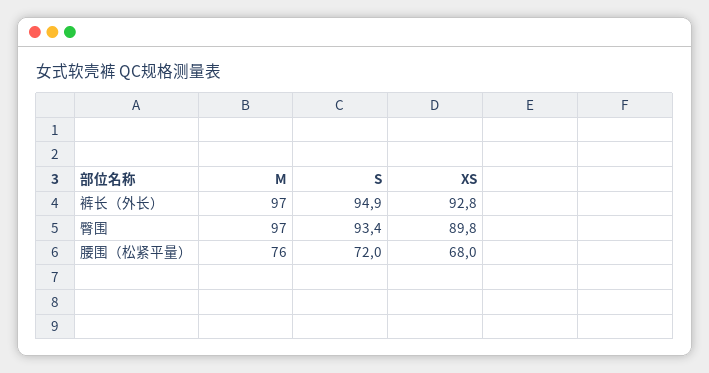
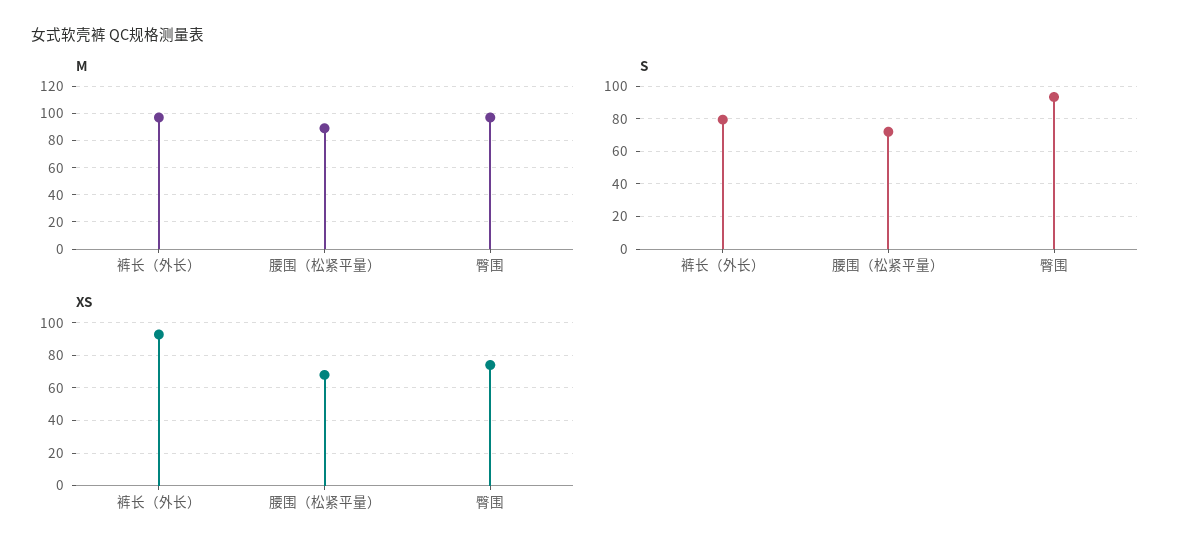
S, 裤长（外长）: 94.9 -> 80
XS, 臀围: 89.8 -> 75
M, 腰围（松紧平量）: 76 -> 90

